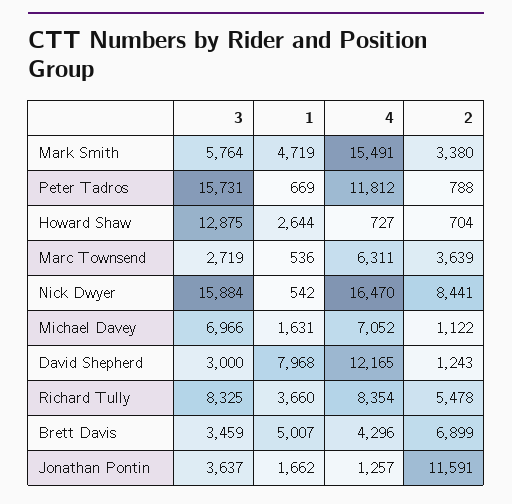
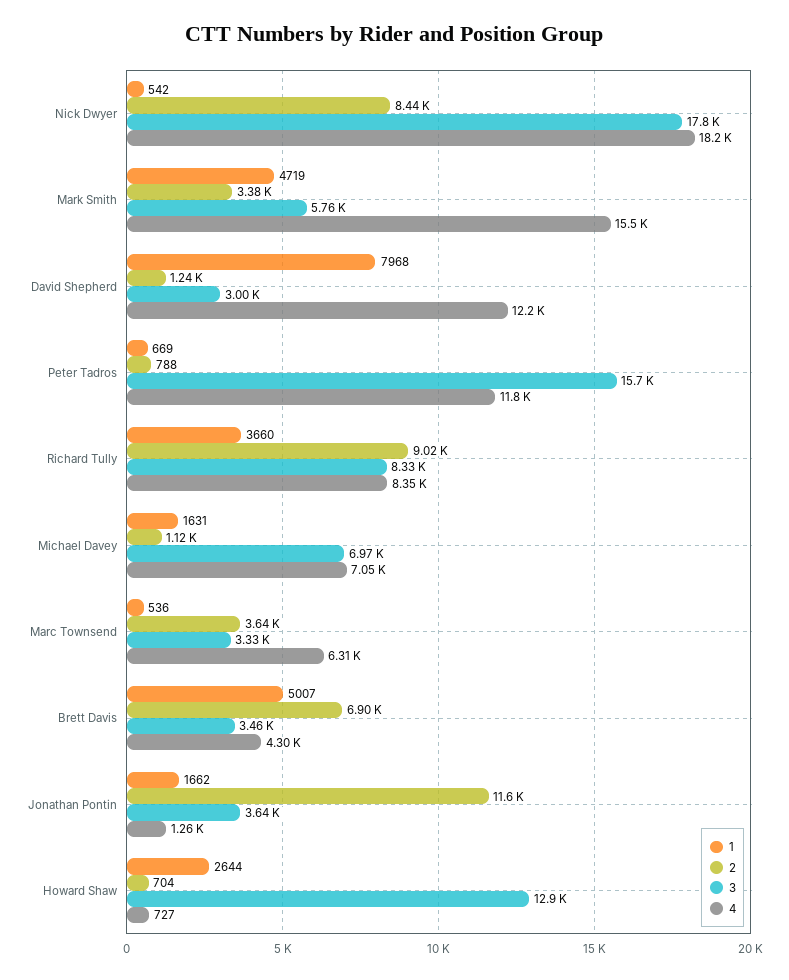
3, Marc Townsend: 2719 -> 3330
3, Nick Dwyer: 15884 -> 17800
4, Nick Dwyer: 16470 -> 18200
2, Richard Tully: 5478 -> 9020

